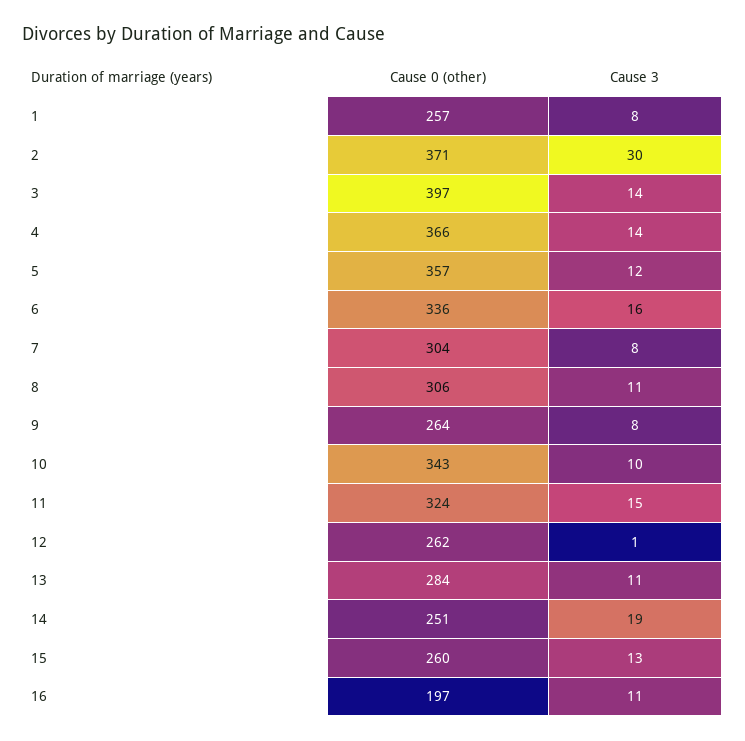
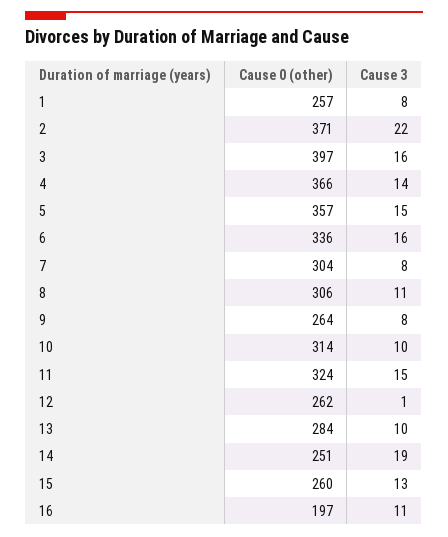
Cause 3, 2: 30 -> 22
Cause 3, 3: 14 -> 16
Cause 3, 5: 12 -> 15
Cause 0 (other), 10: 343 -> 314
Cause 3, 13: 11 -> 10

